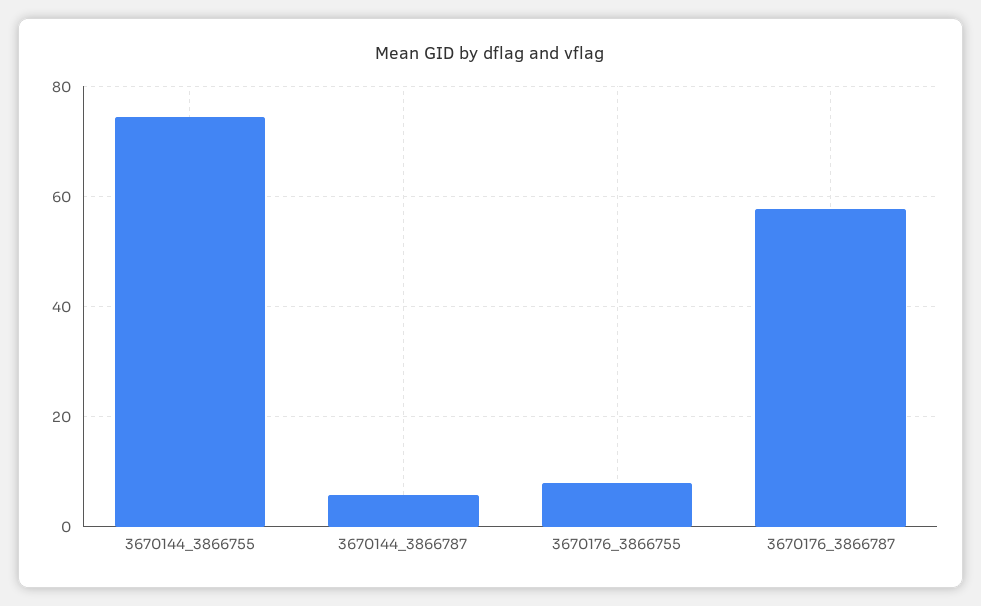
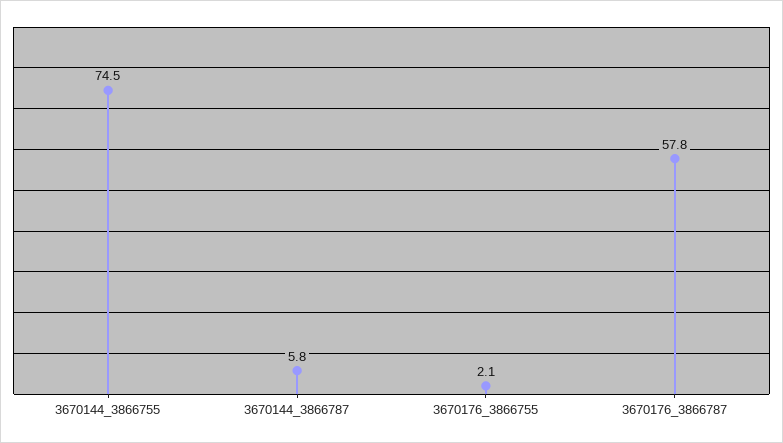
3670176_3866755: 8 -> 2.1

